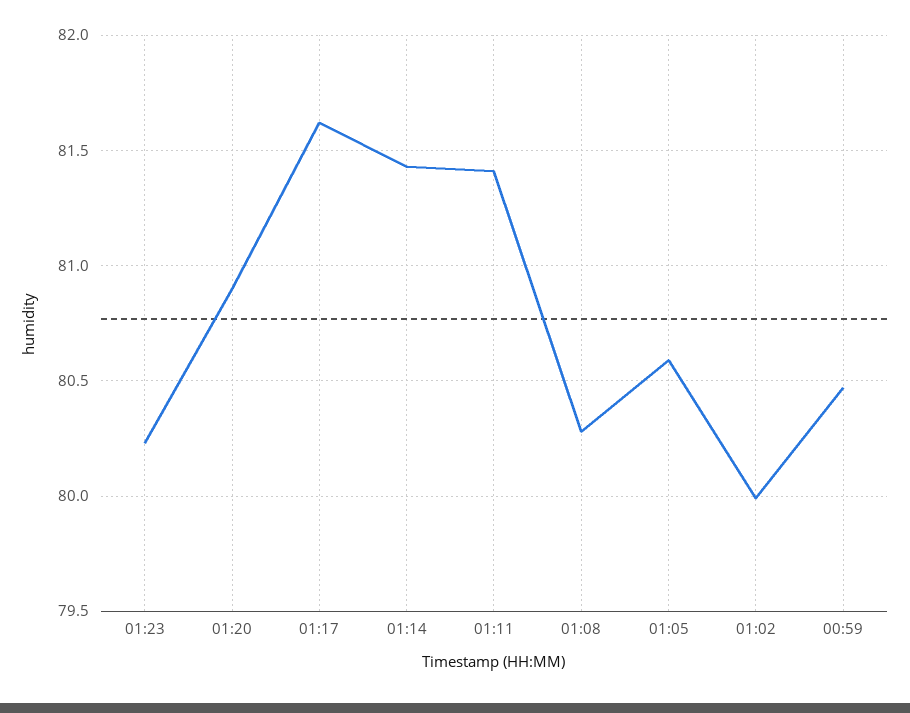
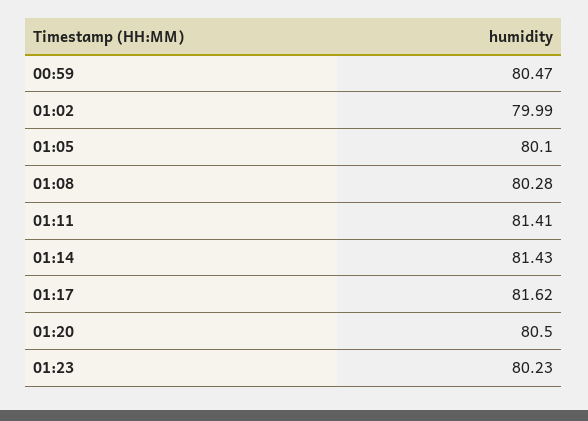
01:20: 80.9 -> 80.5
01:05: 80.6 -> 80.1

